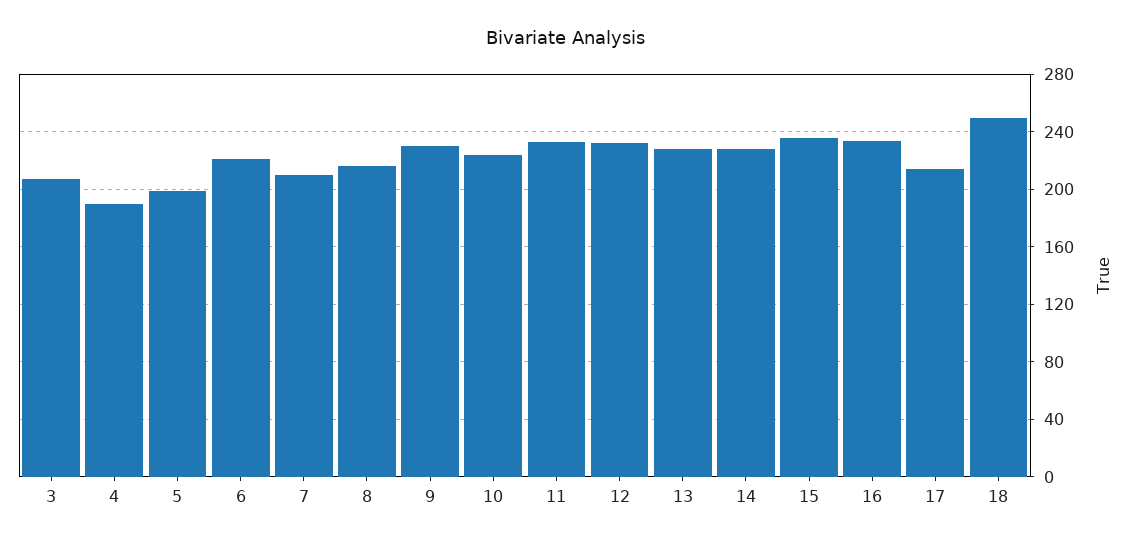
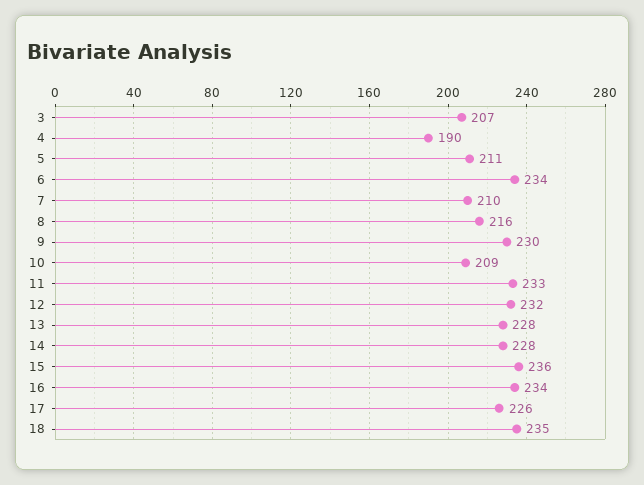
5: 200 -> 211
6: 220 -> 234
10: 225 -> 209
17: 215 -> 226
18: 250 -> 235

